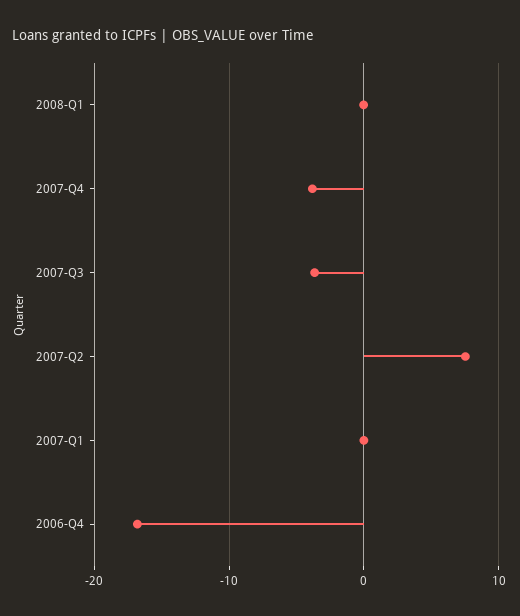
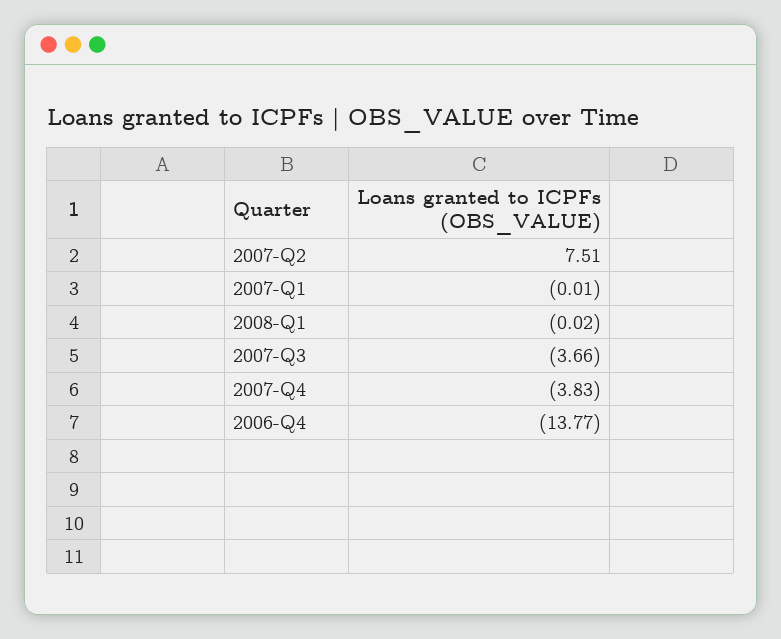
2006-Q4: -17 -> -13.77

